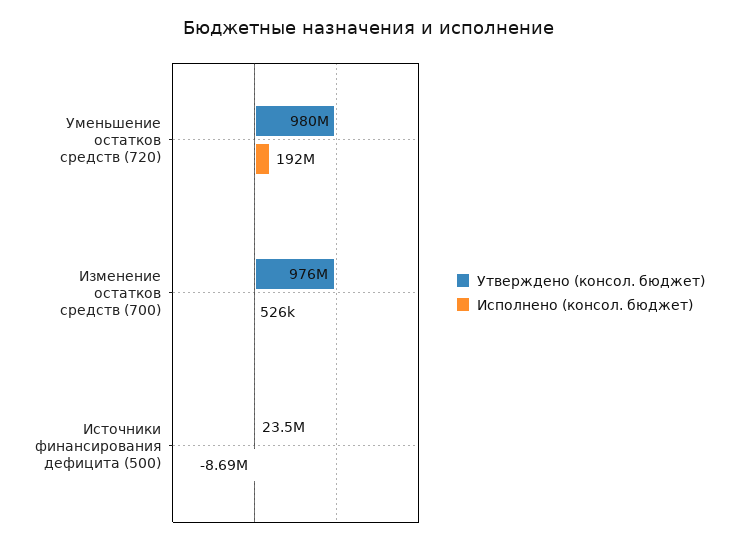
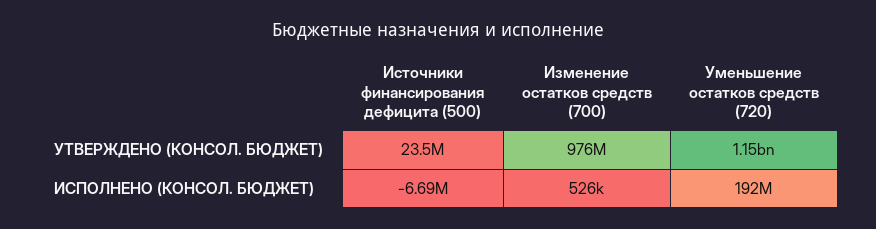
Утверждено (консол. бюджет), Уменьшение остатков средств (720): 980000000 -> 1150000000
Исполнено (консол. бюджет), Источники финансирования дефицита (500): -8690000 -> -6690000

